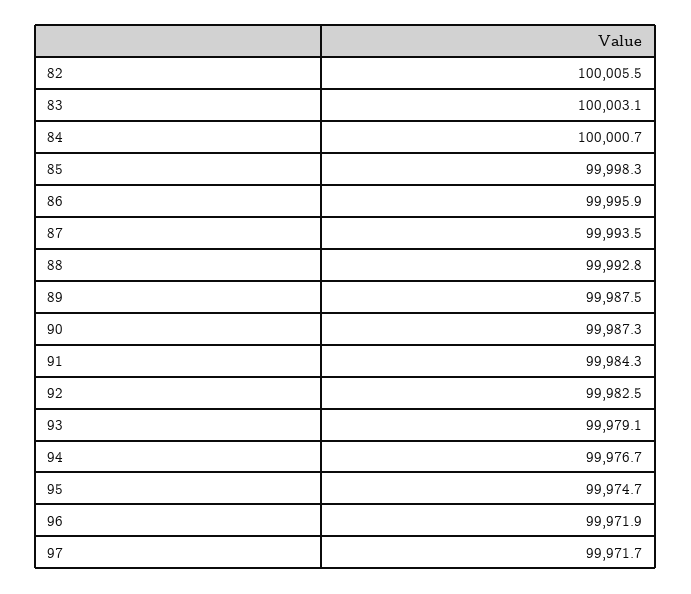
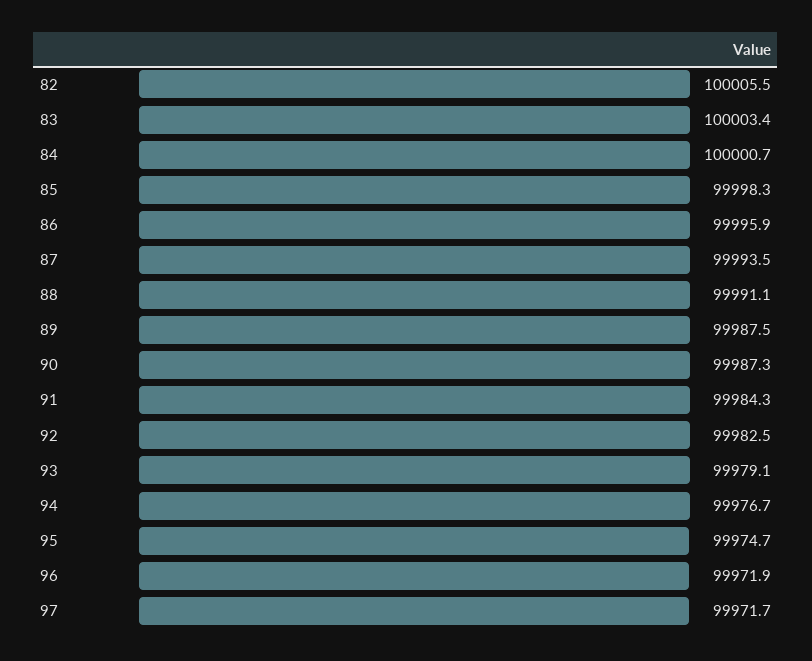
83: 100003.1 -> 100003.4
88: 99992.8 -> 99991.1

